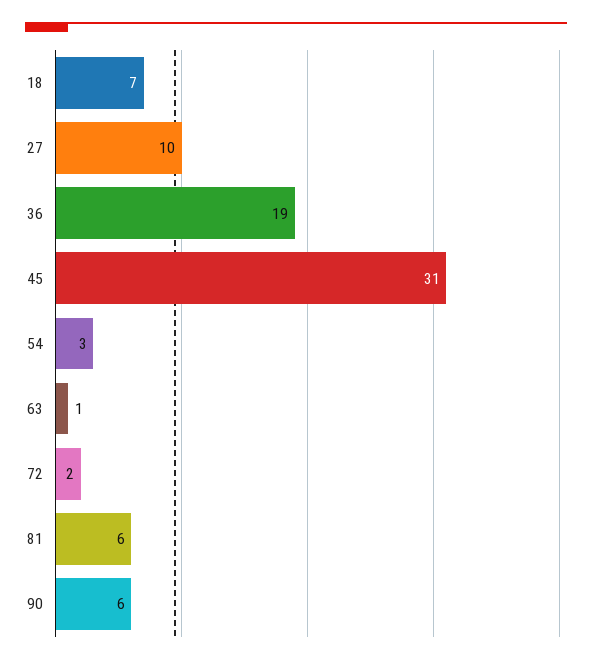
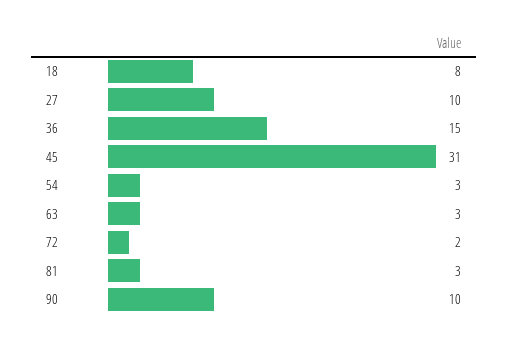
18: 7 -> 8
36: 19 -> 15
63: 1 -> 3
81: 6 -> 3
90: 6 -> 10

